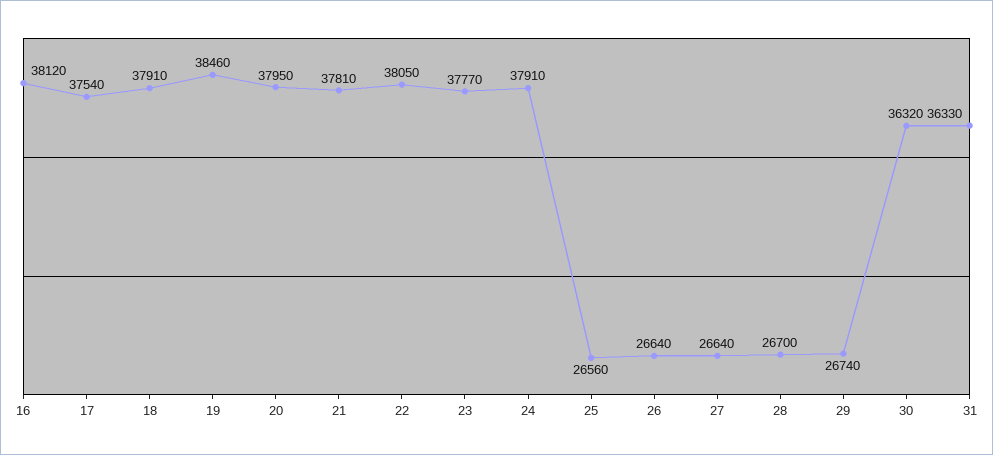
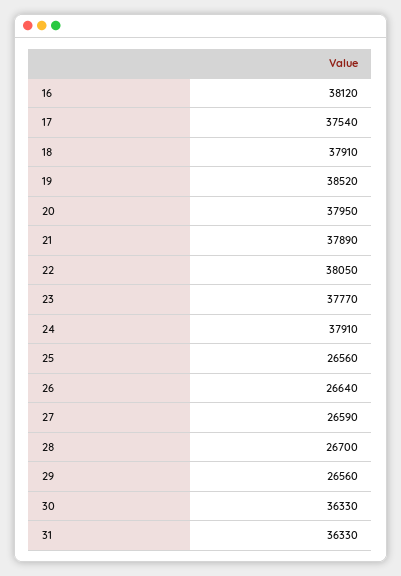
19: 38460 -> 38520
21: 37810 -> 37890
27: 26640 -> 26590
29: 26740 -> 26560
30: 36320 -> 36330

